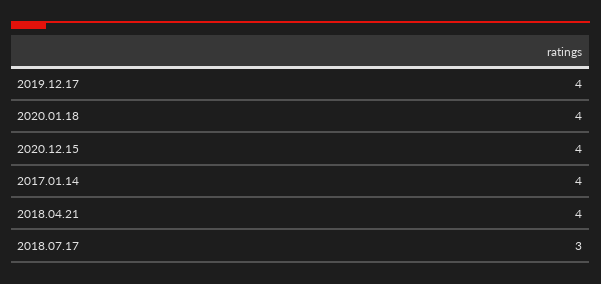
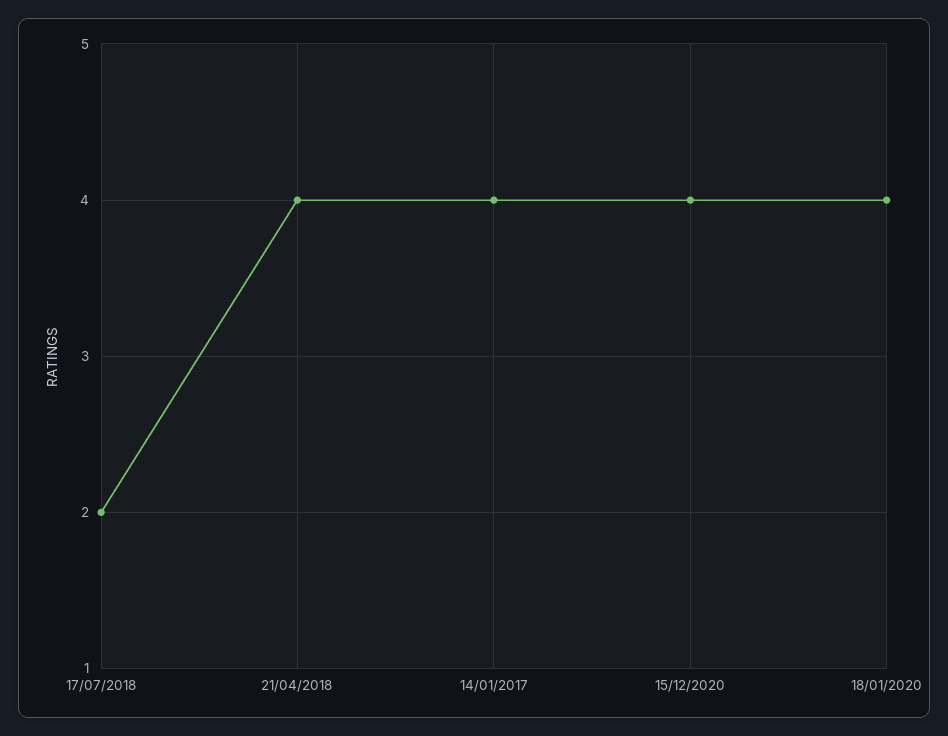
2019.12.17: 4 -> none
2018.07.17: 3 -> 2

